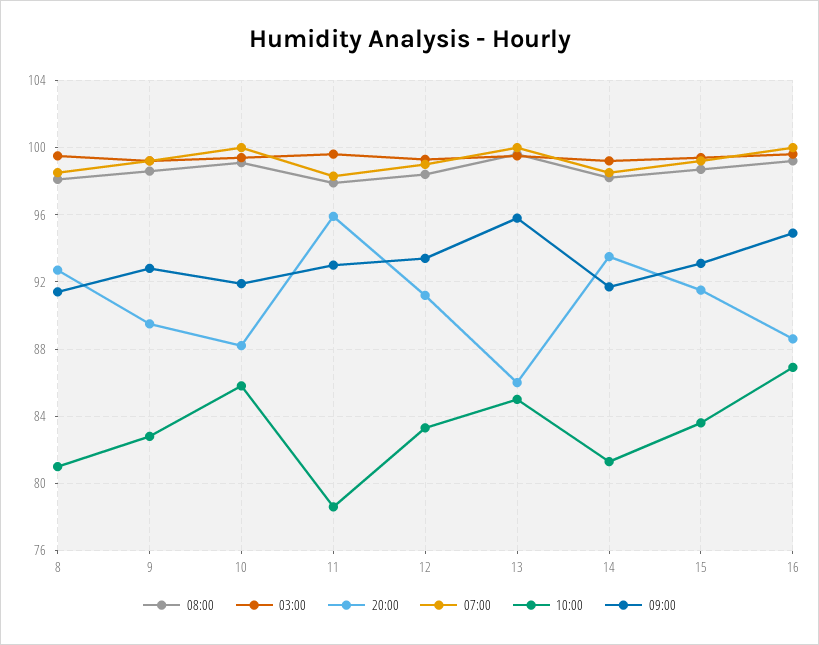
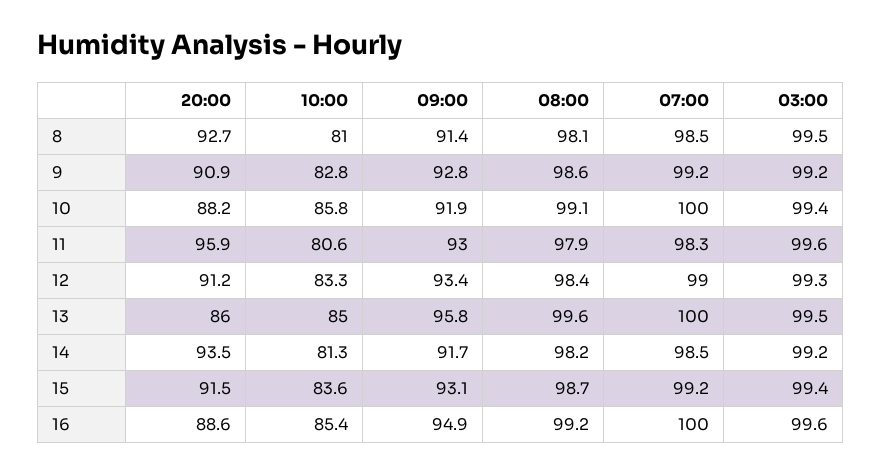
20:00, 9: 89.5 -> 90.9
10:00, 11: 78.5 -> 80.6
10:00, 16: 87 -> 85.4

